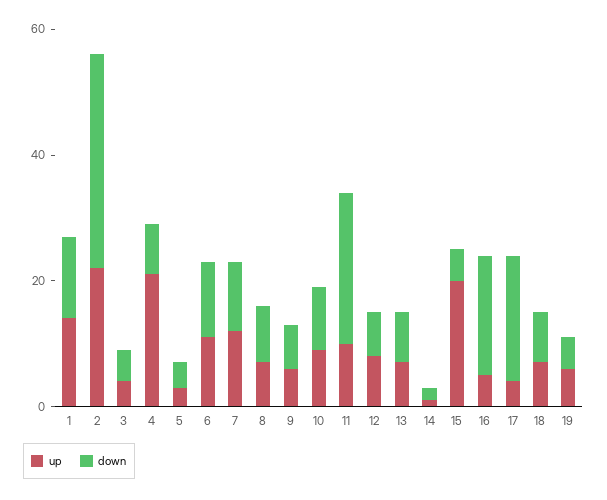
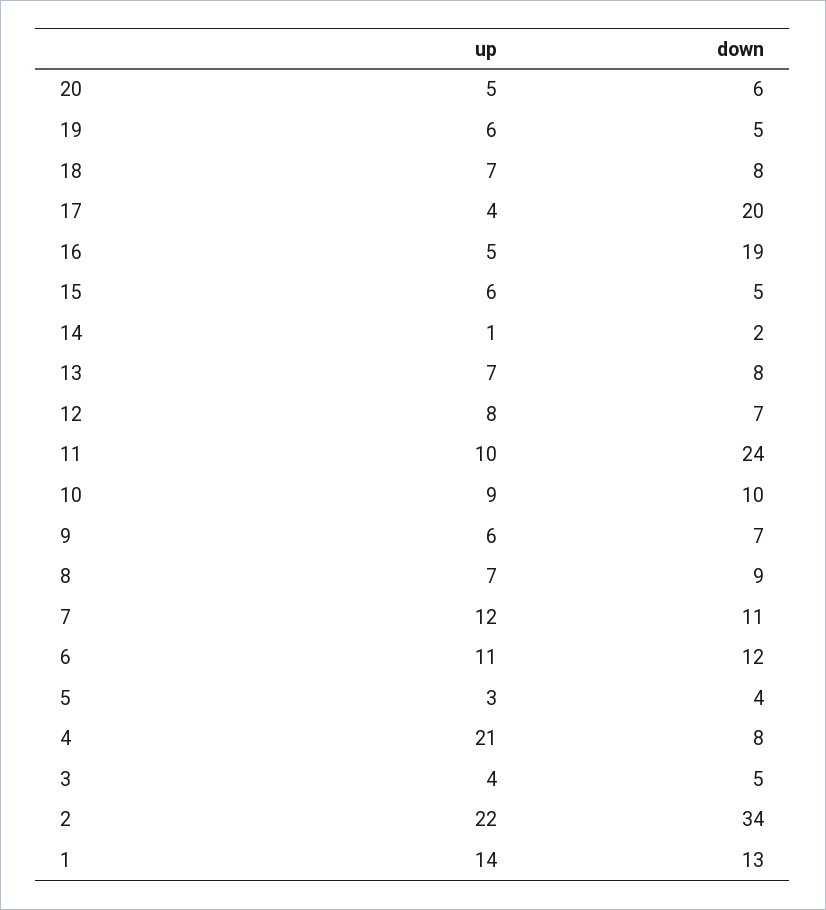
up, 15: 20 -> 6
up, 20: none -> 5
down, 20: none -> 6

